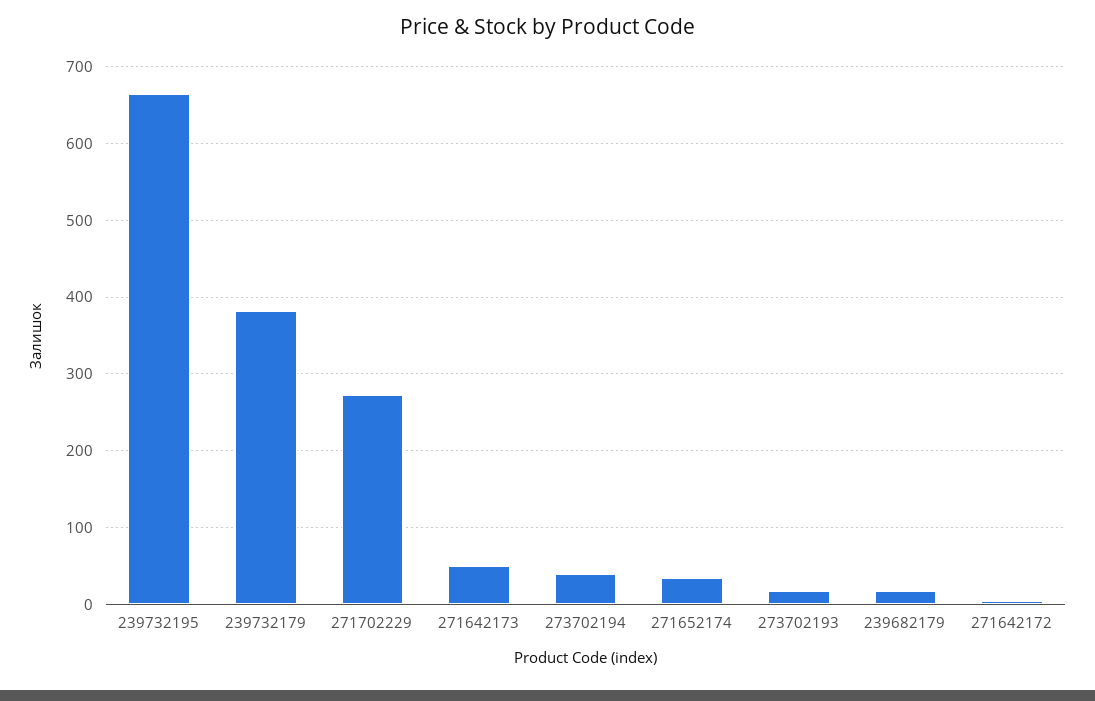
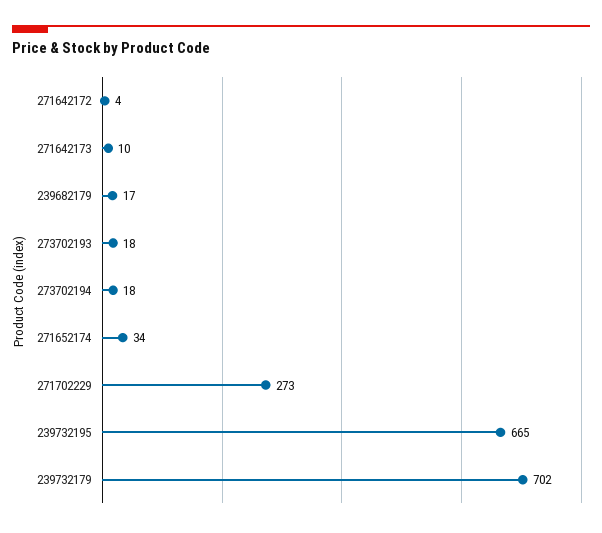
239732179: 380 -> 702
271642173: 50 -> 10
273702194: 40 -> 18

